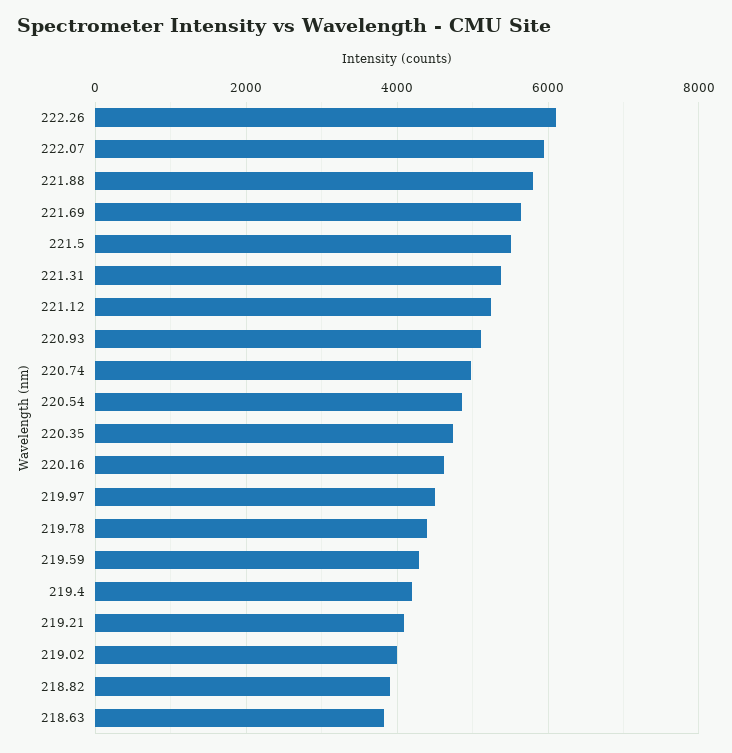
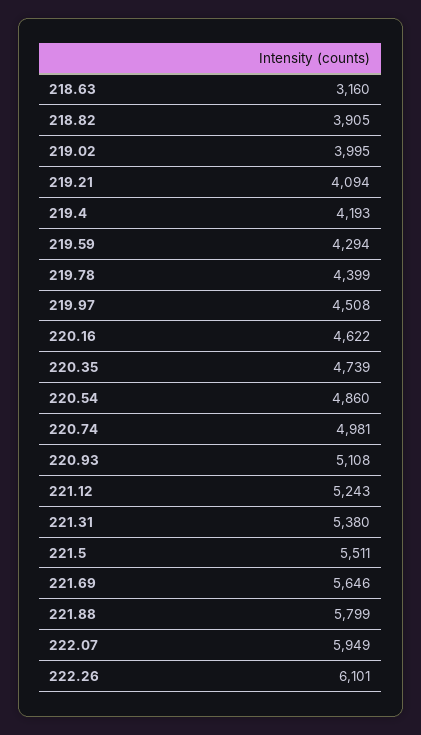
218.63: 3800 -> 3160

